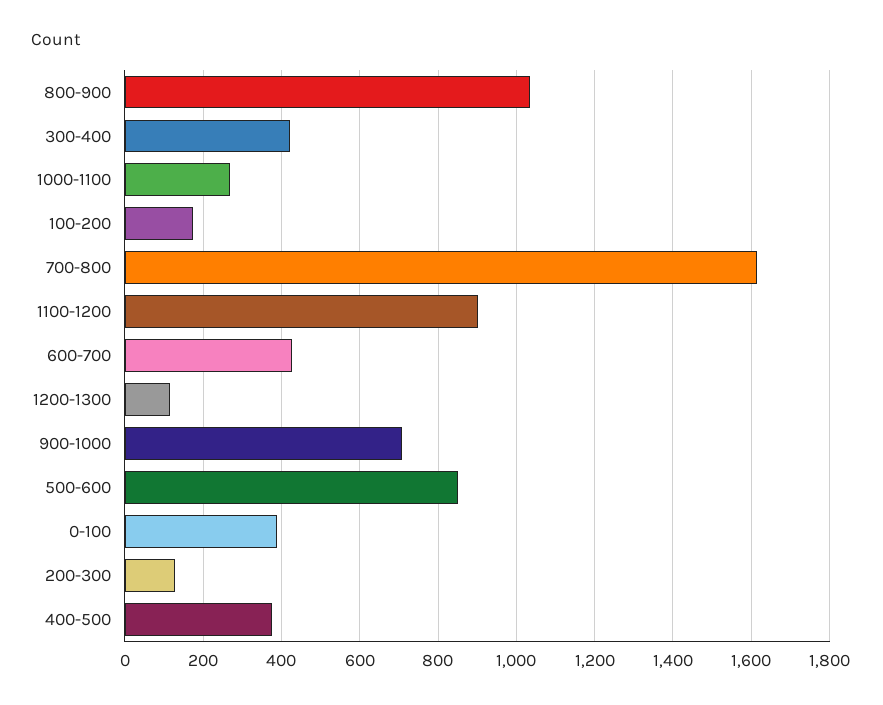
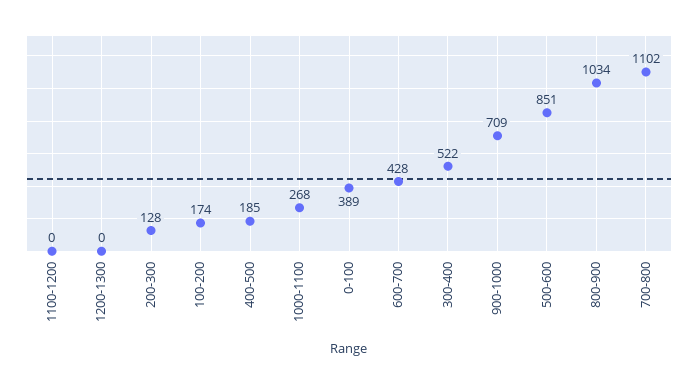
300-400: 420 -> 522
700-800: 1620 -> 1102
1100-1200: 900 -> 0
1200-1300: 120 -> 0
400-500: 380 -> 185

